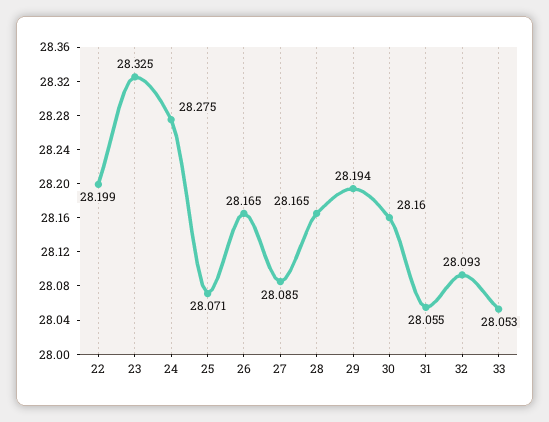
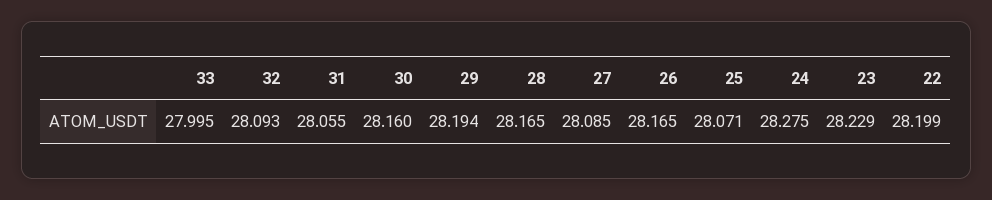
23: 28.325 -> 28.229
33: 28.053 -> 27.995

